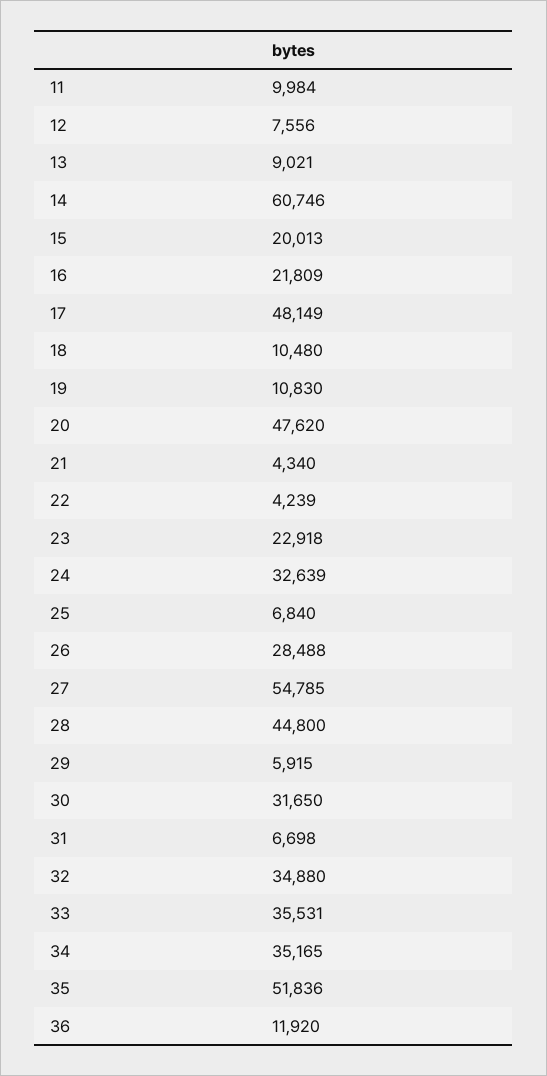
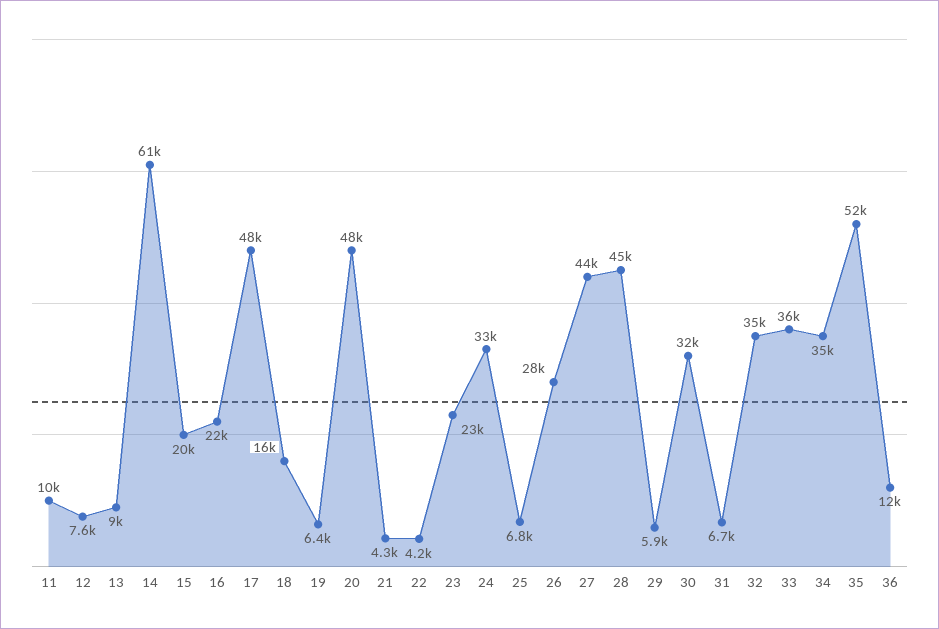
18: 10480 -> 16000
19: 10830 -> 6400
27: 54785 -> 44000

